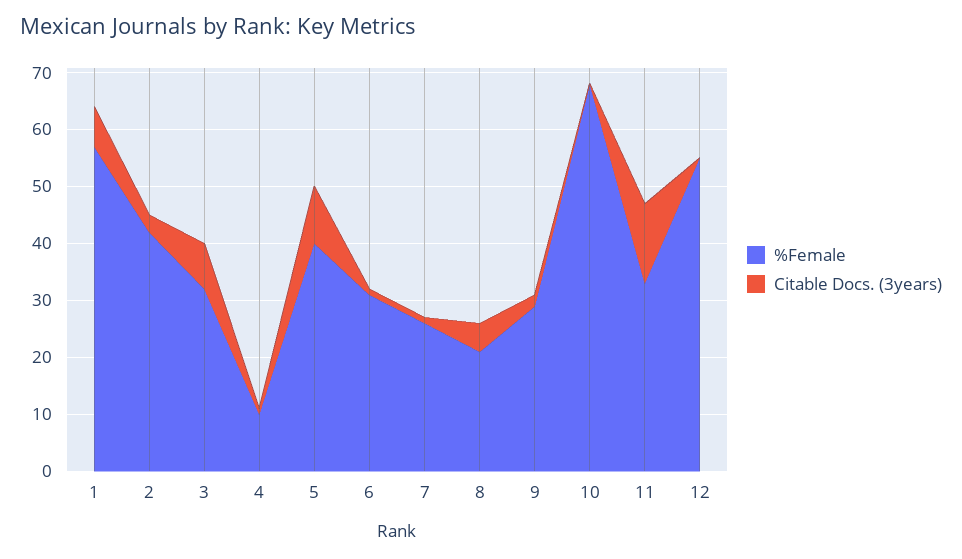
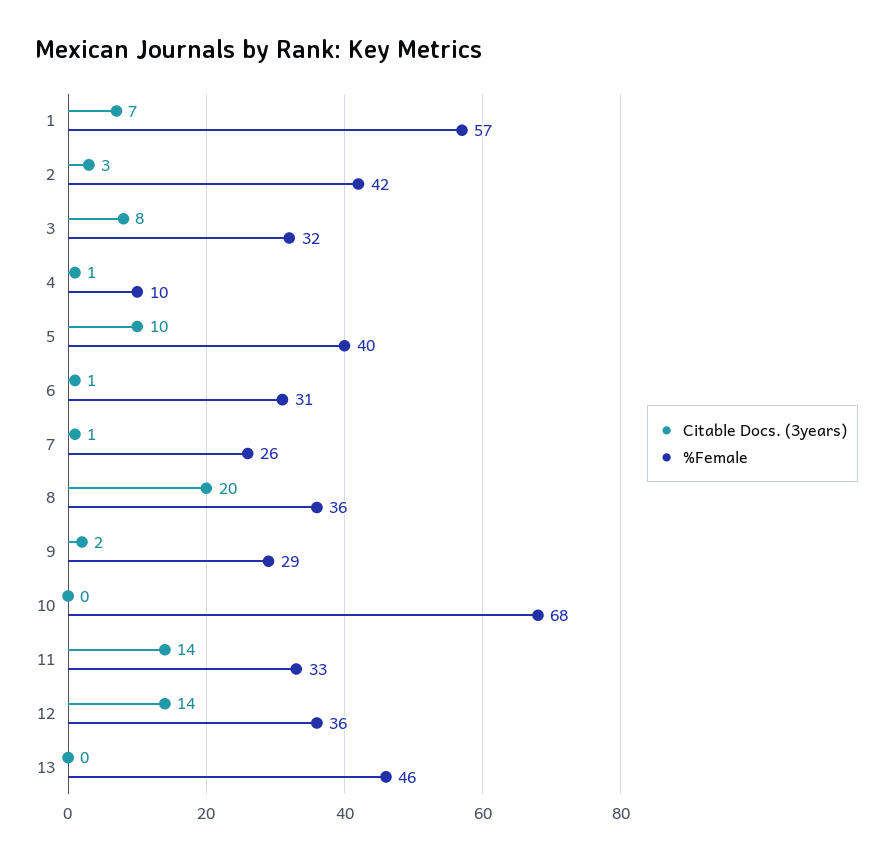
%Female, 8: 20 -> 36
Citable Docs. (3years), 8: 5 -> 20
%Female, 12: 55 -> 36
Citable Docs. (3years), 12: 0 -> 14
Citable Docs. (3years), 13: none -> 0
%Female, 13: none -> 46

